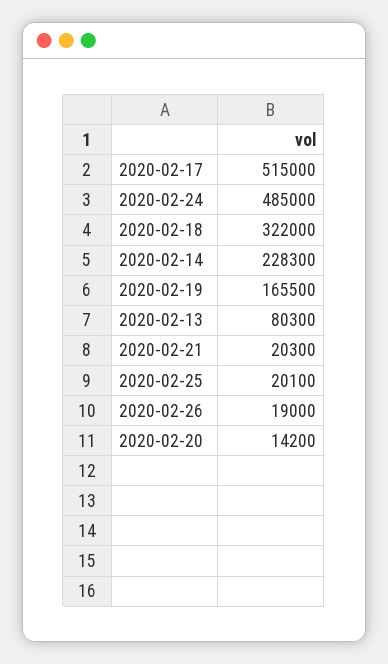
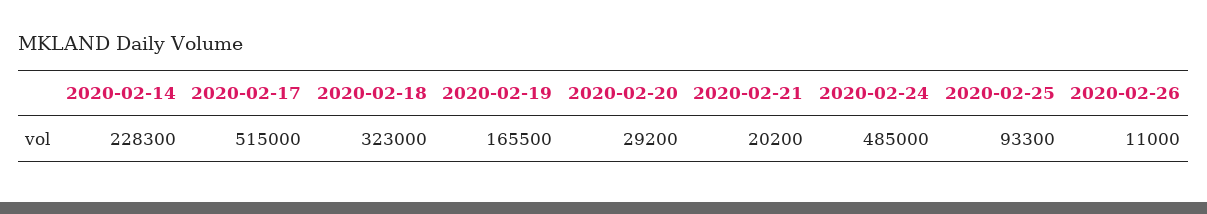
2020-02-18: 322000 -> 323000
2020-02-13: 80300 -> none
2020-02-21: 20300 -> 20200
2020-02-25: 20100 -> 93300
2020-02-26: 19000 -> 11000
2020-02-20: 14200 -> 29200

